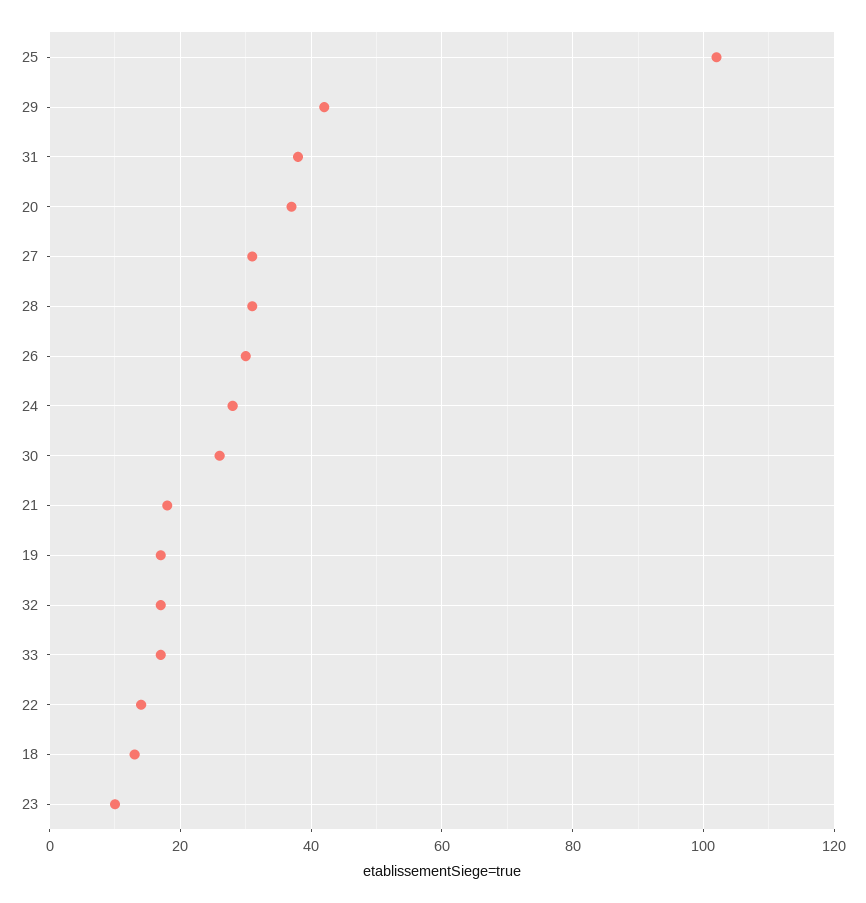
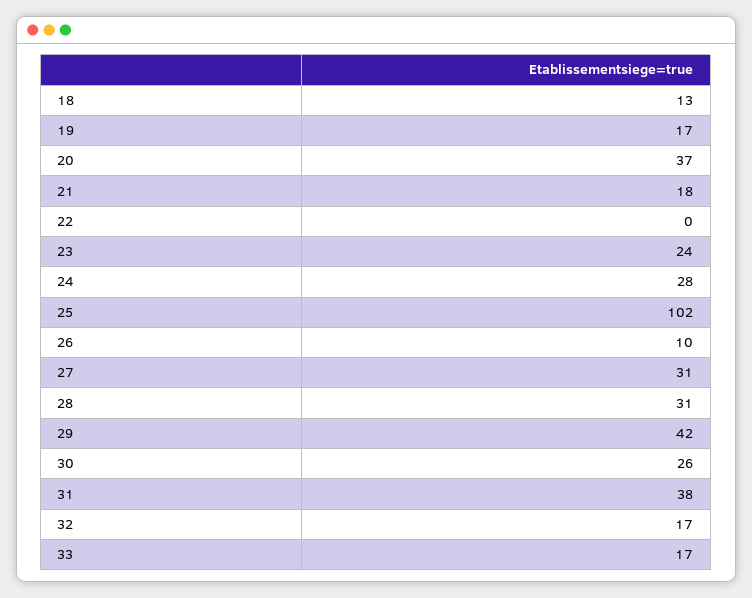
26: 30 -> 10
22: 15 -> 0
23: 10 -> 24

